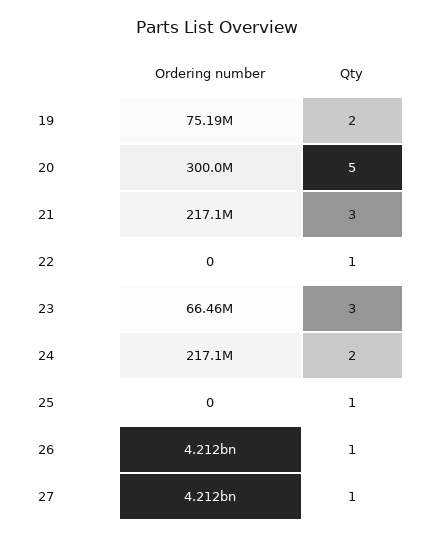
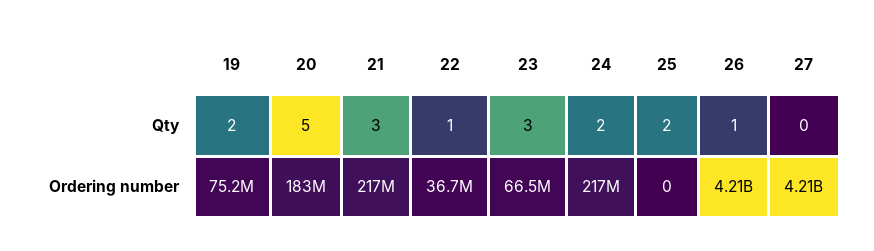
Ordering number, 20: 300000000 -> 183000000
Ordering number, 22: 0 -> 36700000
Qty, 25: 1 -> 2
Qty, 27: 1 -> 0

